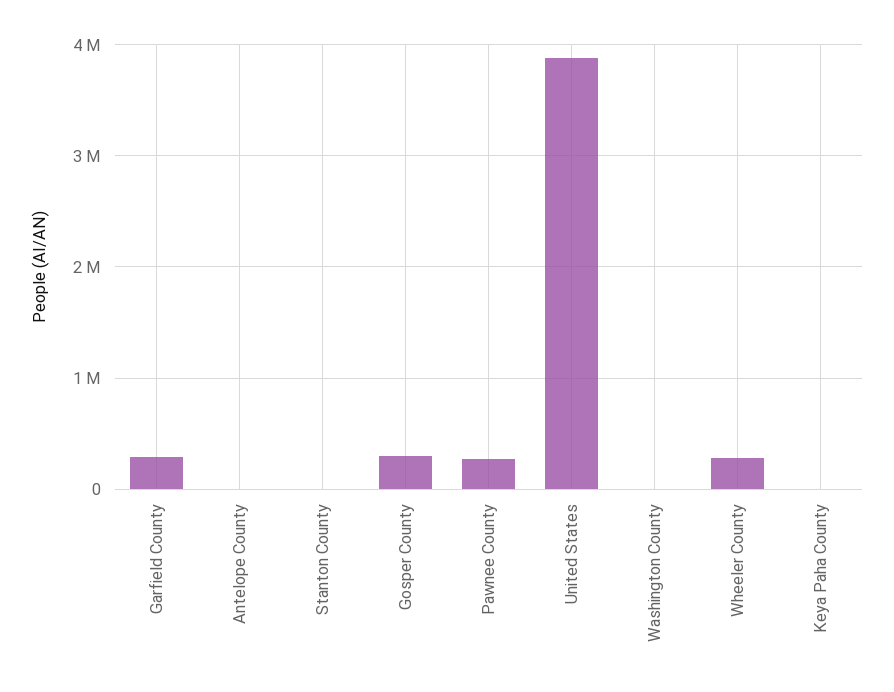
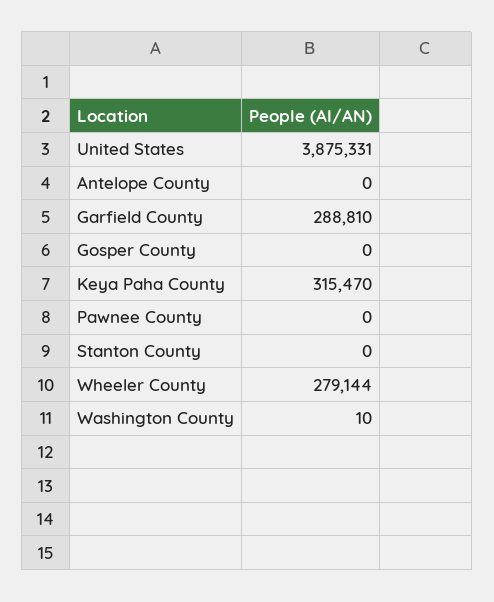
Gosper County: 300000 -> 0
Pawnee County: 300000 -> 0
Keya Paha County: 0 -> 315470

